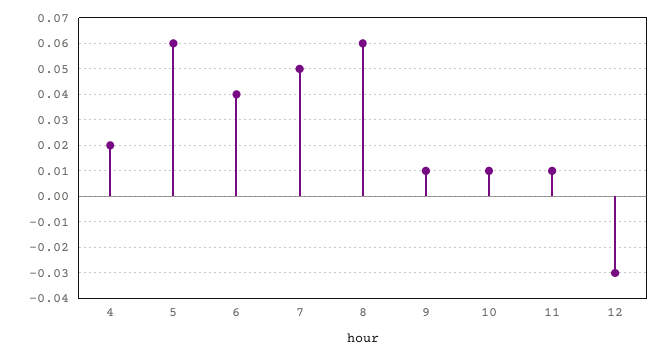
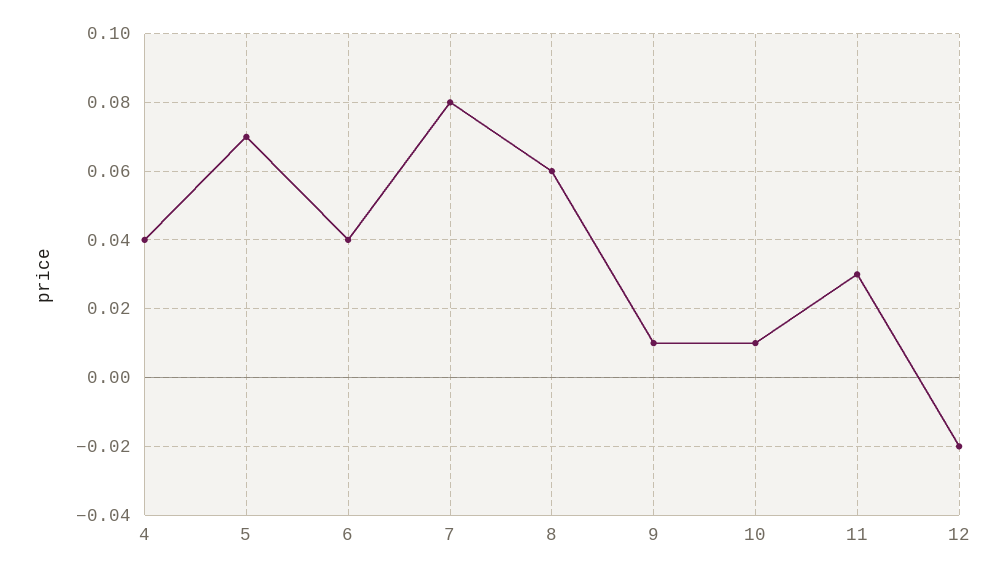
4: 0.02 -> 0.04
5: 0.06 -> 0.07
7: 0.05 -> 0.08
11: 0.01 -> 0.03
12: -0.03 -> -0.02

